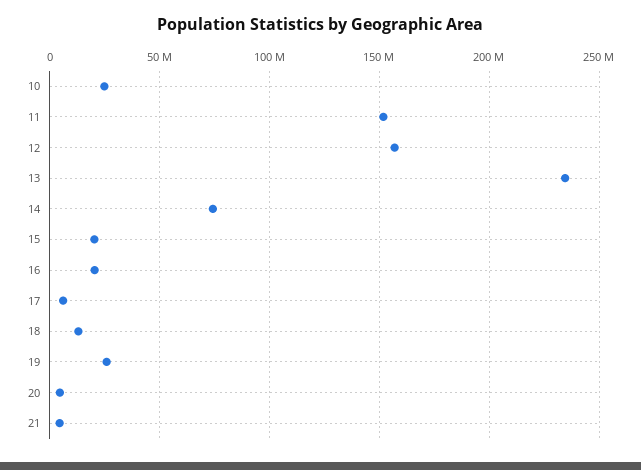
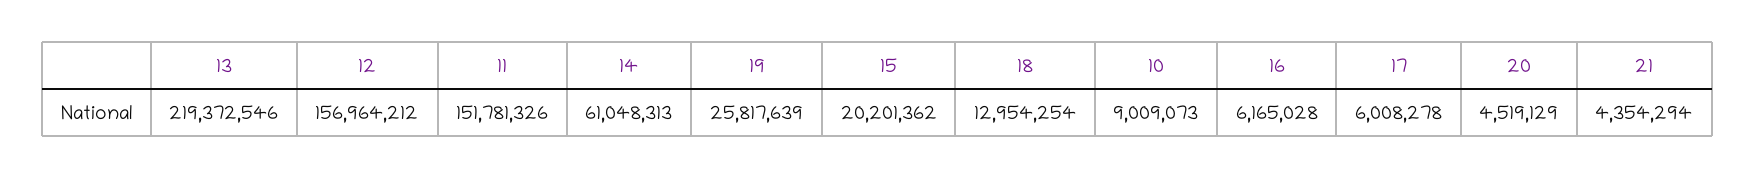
10: 25000000 -> 9009073
13: 235000000 -> 219372546
14: 75000000 -> 61048313
16: 20000000 -> 6165028

